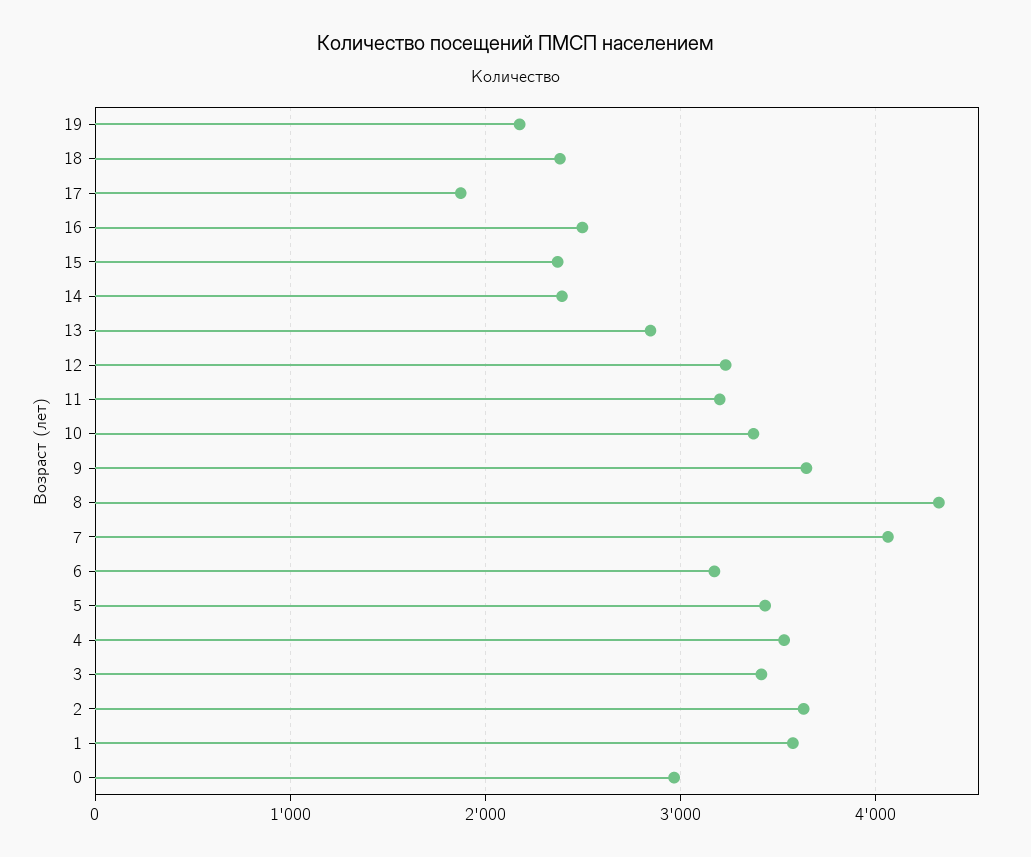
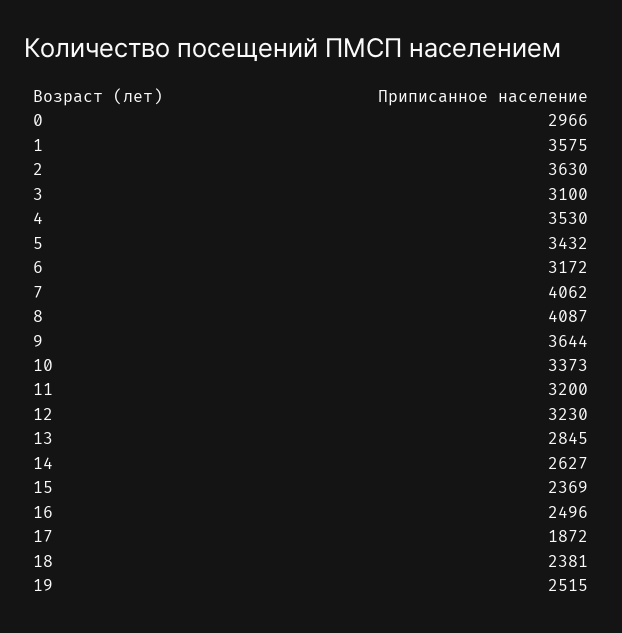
19: 2200 -> 2515
14: 2400 -> 2627
8: 4300 -> 4087
3: 3400 -> 3100

